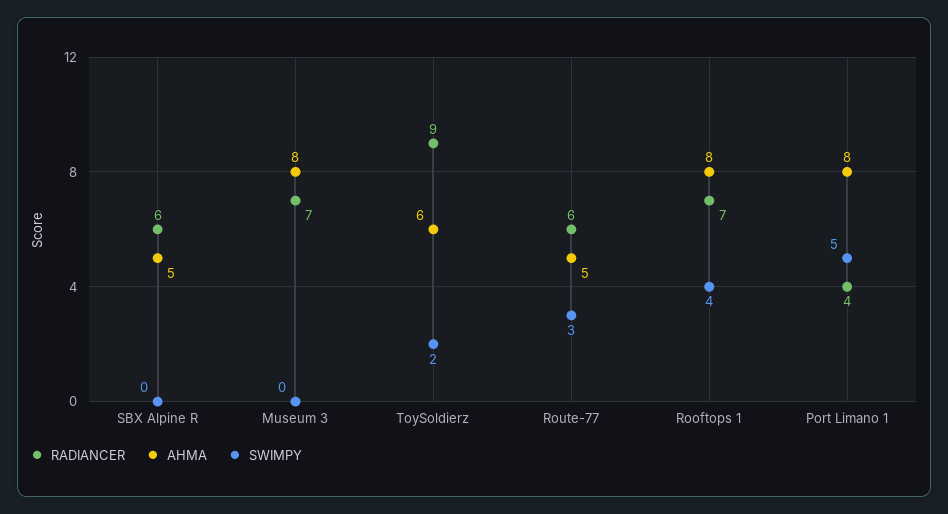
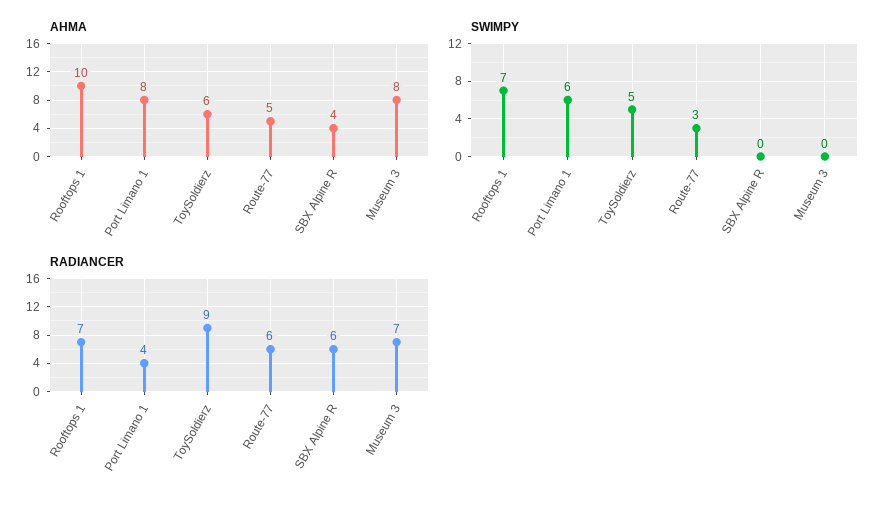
AHMA, SBX Alpine R: 5 -> 4
SWIMPY, ToySoldierz: 2 -> 5
AHMA, Rooftops 1: 8 -> 10
SWIMPY, Rooftops 1: 4 -> 7
SWIMPY, Port Limano 1: 5 -> 6

